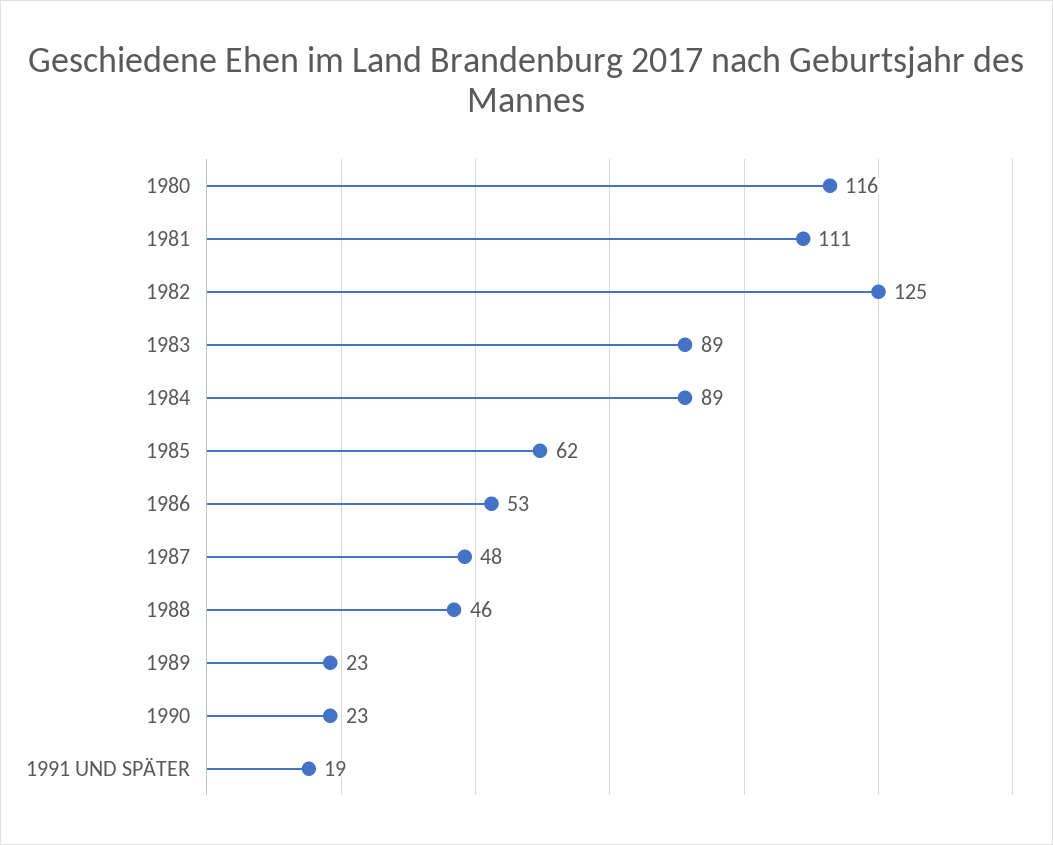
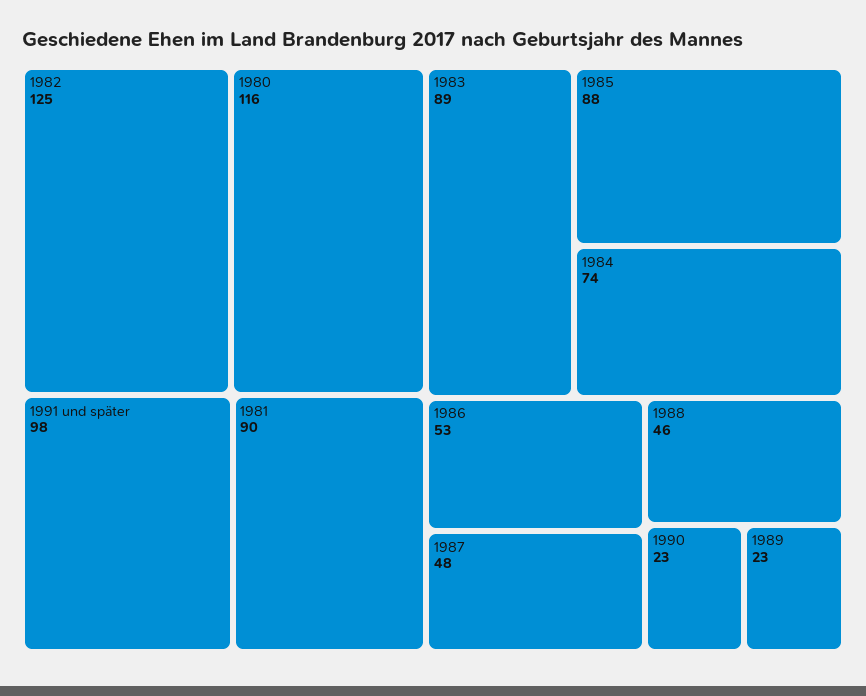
1981: 111 -> 90
1984: 89 -> 74
1985: 62 -> 88
1991 UND SPÄTER: 19 -> 98

